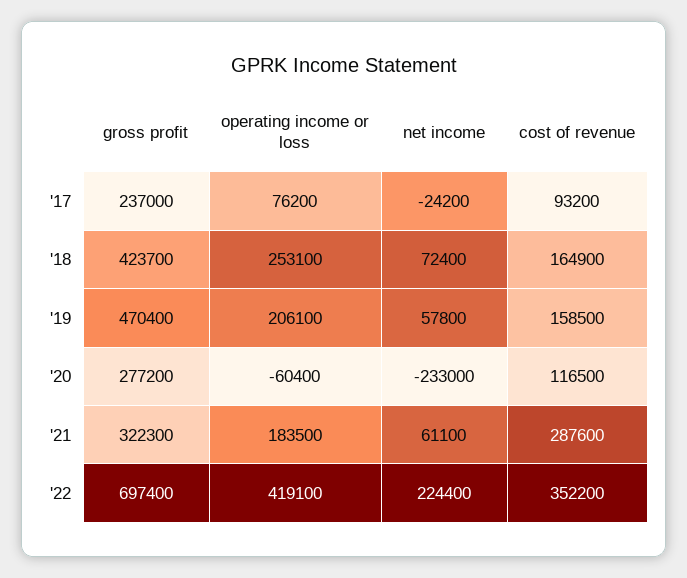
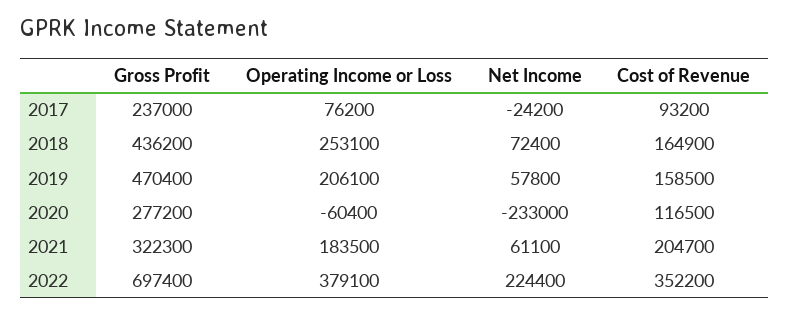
gross profit, '18: 423700 -> 436200
cost of revenue, '21: 287600 -> 204700
operating income or loss, '22: 419100 -> 379100

